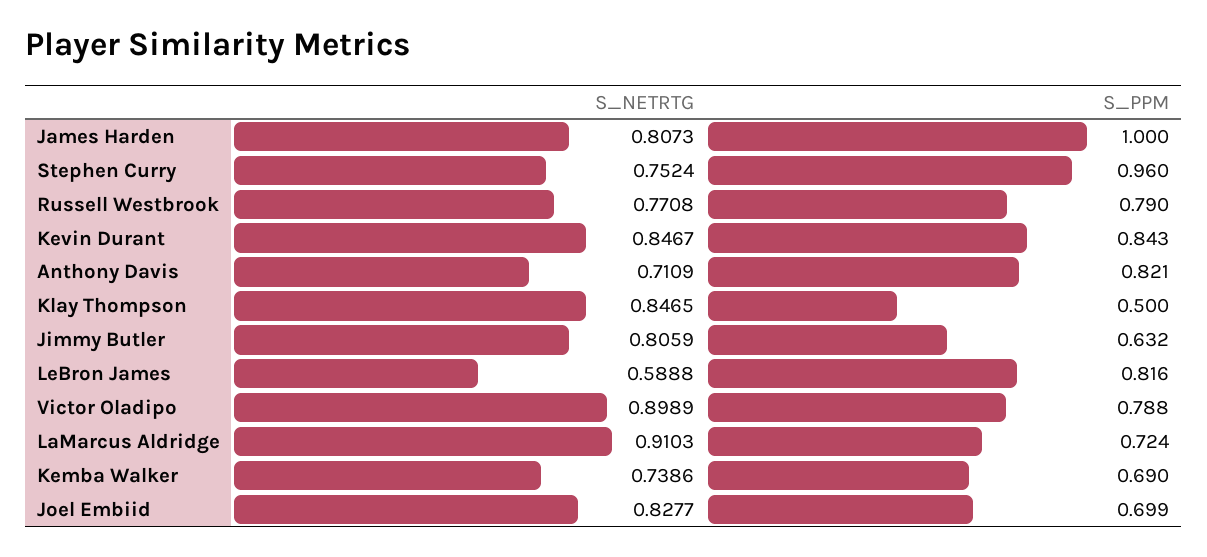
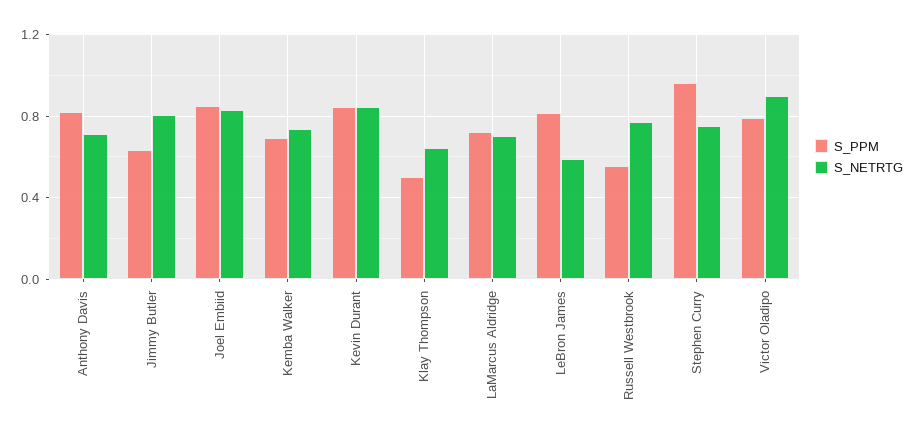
S_NETRTG, James Harden: 0.8073 -> none
S_PPM, James Harden: 1 -> none
S_PPM, Russell Westbrook: 0.79 -> 0.55
S_NETRTG, Klay Thompson: 0.8465 -> 0.65
S_NETRTG, LaMarcus Aldridge: 0.9103 -> 0.7
S_PPM, Joel Embiid: 0.699 -> 0.85

